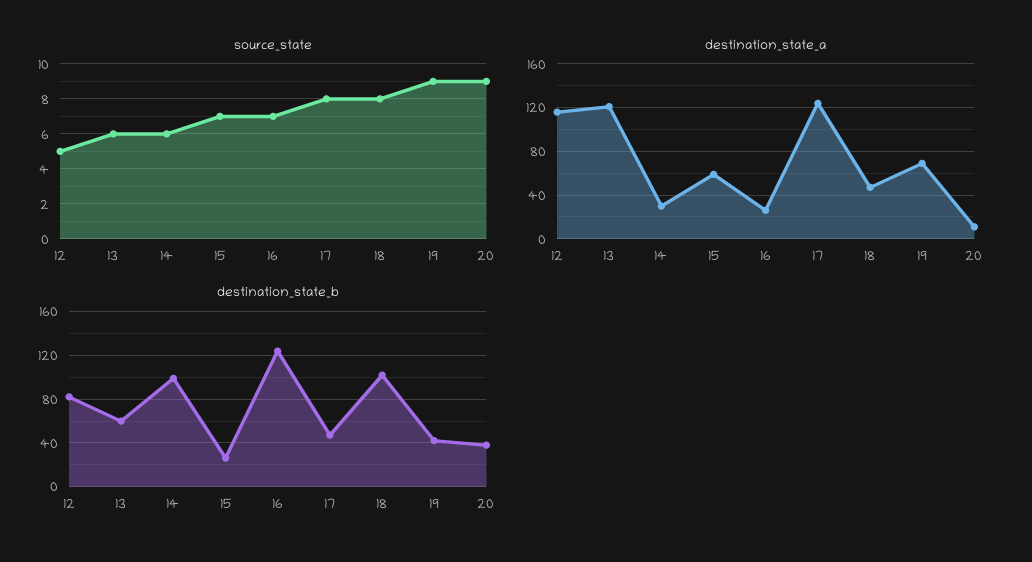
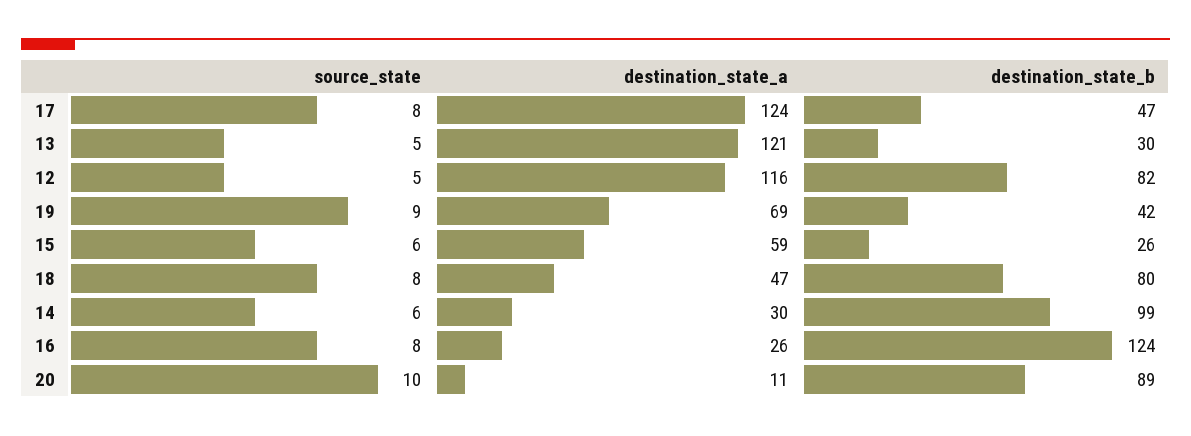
source_state, 13: 6 -> 5
source_state, 15: 7 -> 6
source_state, 16: 7 -> 8
source_state, 20: 9 -> 10
destination_state_b, 13: 60 -> 30
destination_state_b, 18: 100 -> 80
destination_state_b, 20: 40 -> 89

